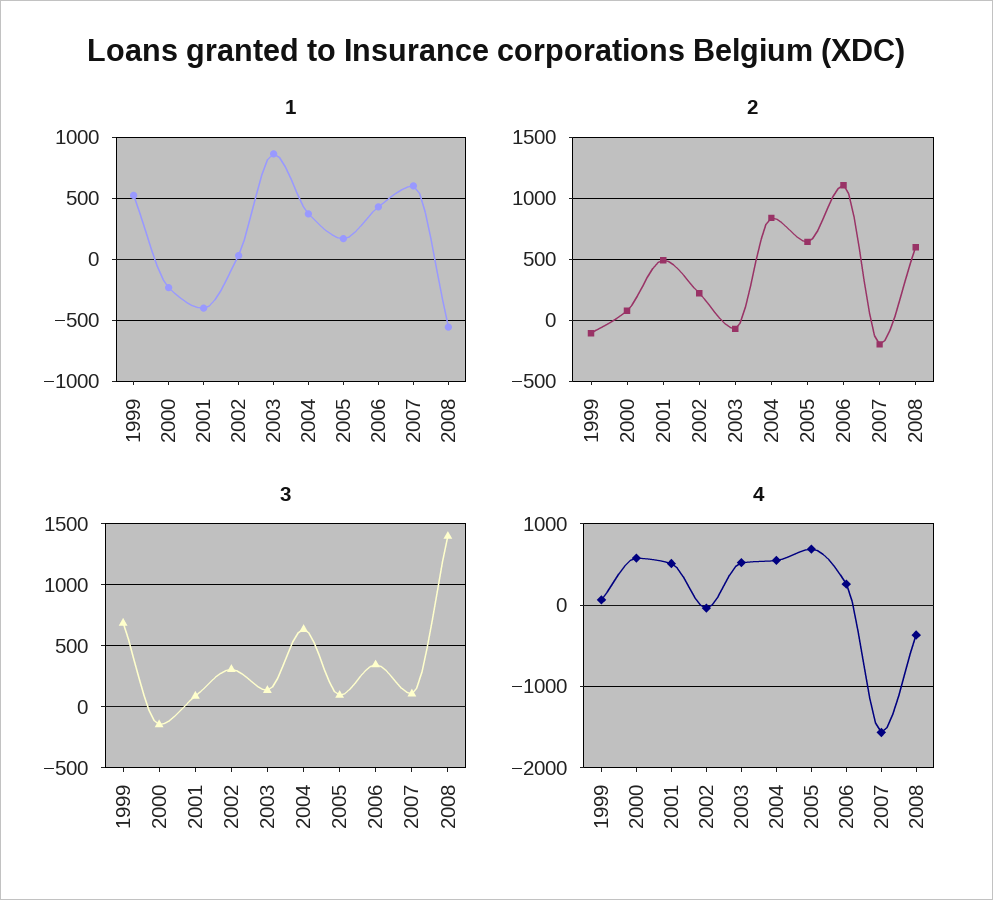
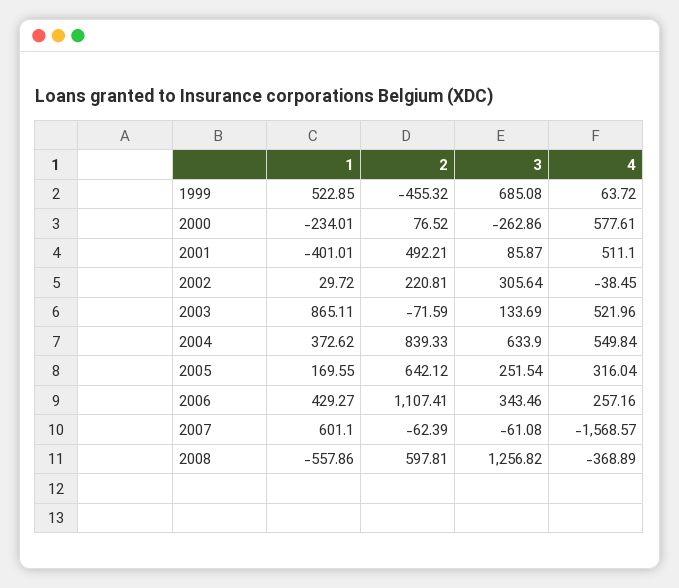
2, 1999: -100 -> -455.32
2, 2007: -200 -> -62.39
3, 2000: -150 -> -262.86
3, 2005: 100 -> 251.54
3, 2007: 100 -> -61.08
3, 2008: 1400 -> 1256.82
4, 2005: 700 -> 316.04

